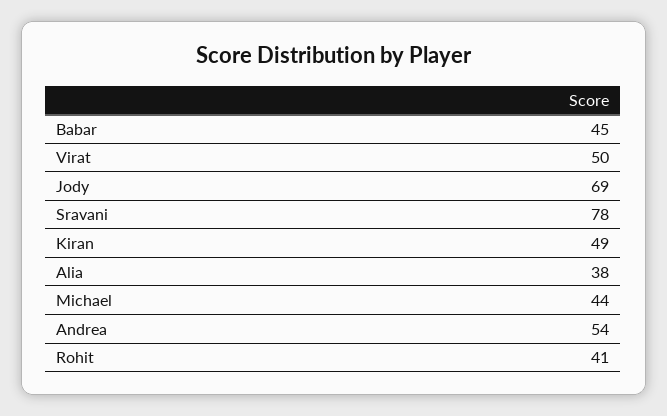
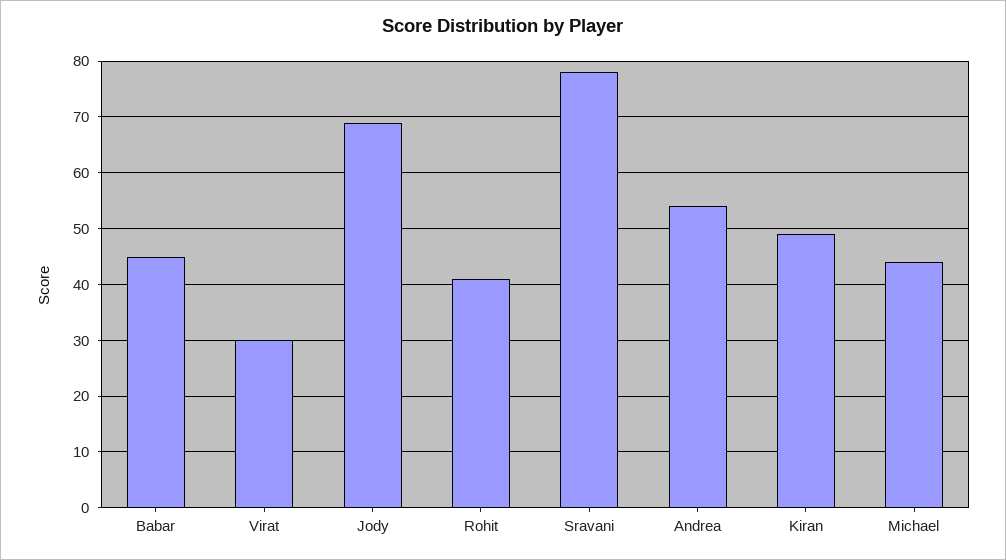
Virat: 50 -> 30
Alia: 38 -> none

